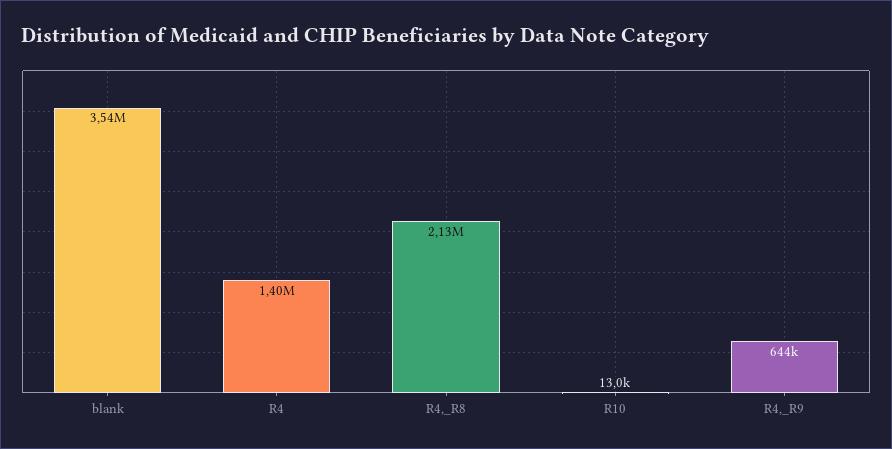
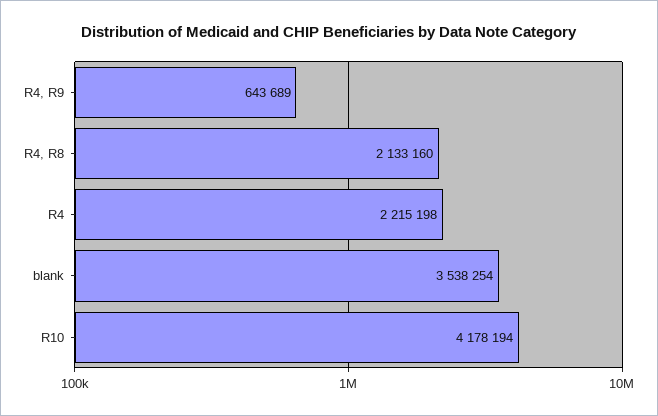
R4: 1400000 -> 2215198
R10: 13000 -> 4178194

